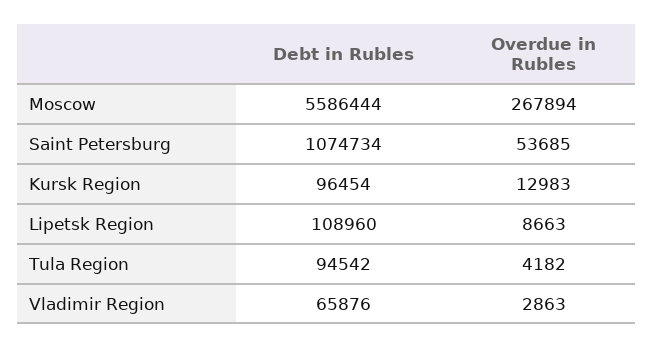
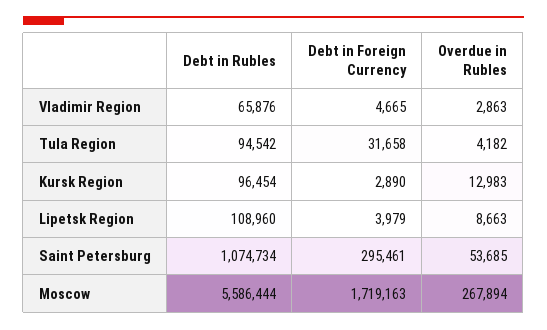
Debt in Foreign Currency, Vladimir Region: none -> 4665
Debt in Foreign Currency, Tula Region: none -> 31658
Debt in Foreign Currency, Kursk Region: none -> 2890
Debt in Foreign Currency, Lipetsk Region: none -> 3979
Debt in Foreign Currency, Saint Petersburg: none -> 295461
Debt in Foreign Currency, Moscow: none -> 1719163

